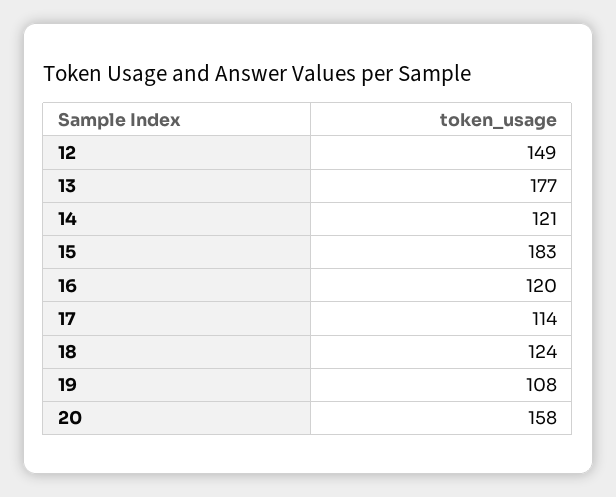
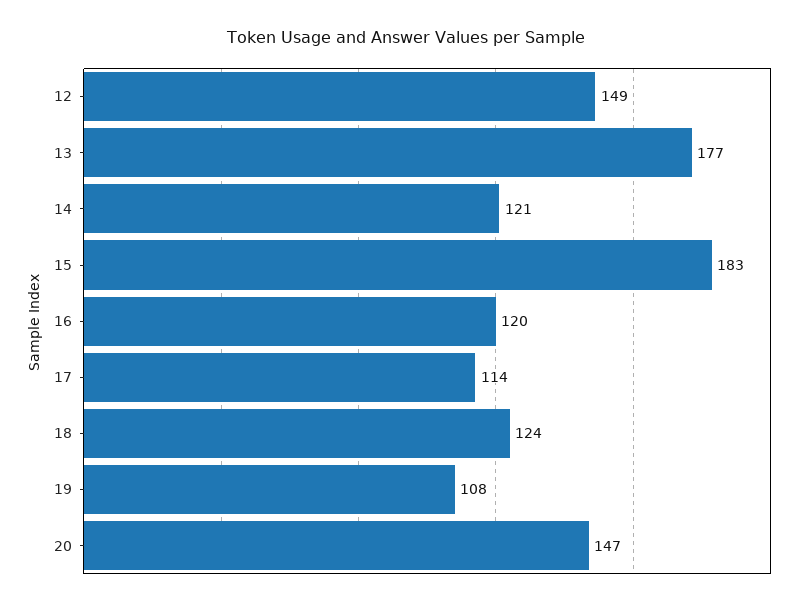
20: 158 -> 147

